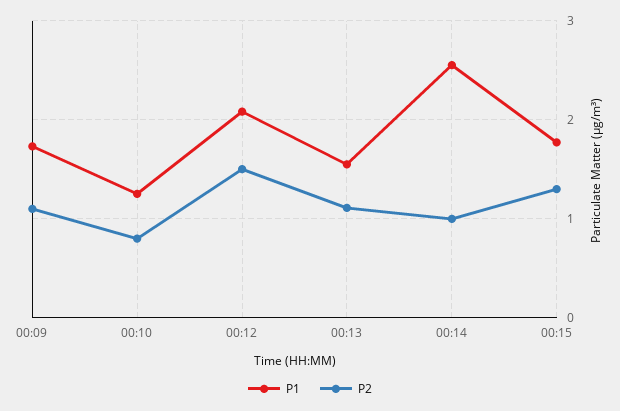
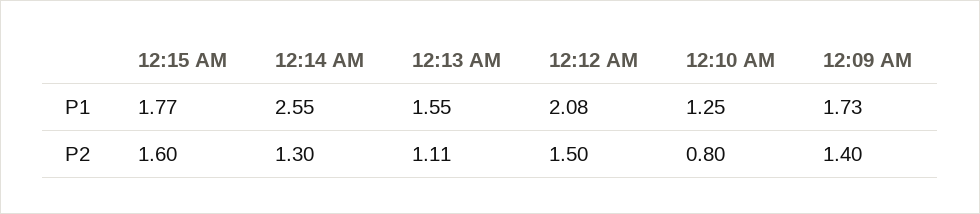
P2, 00:09: 1.1 -> 1.4
P2, 00:14: 1 -> 1.3
P2, 00:15: 1.3 -> 1.6

